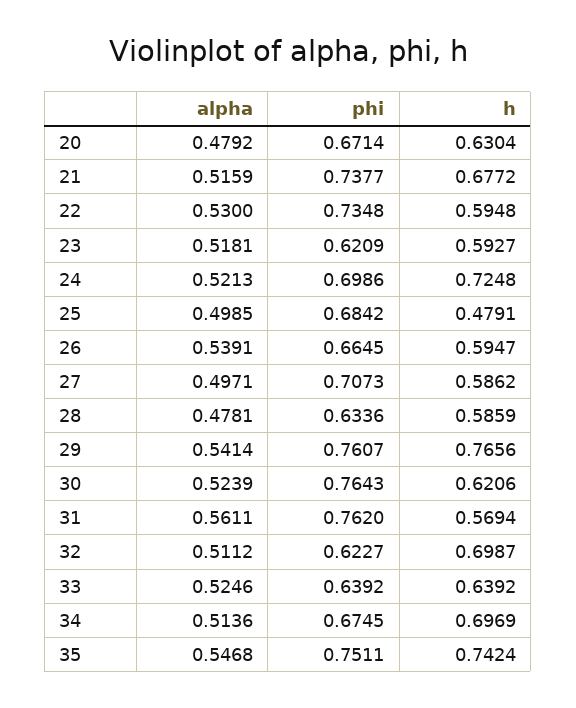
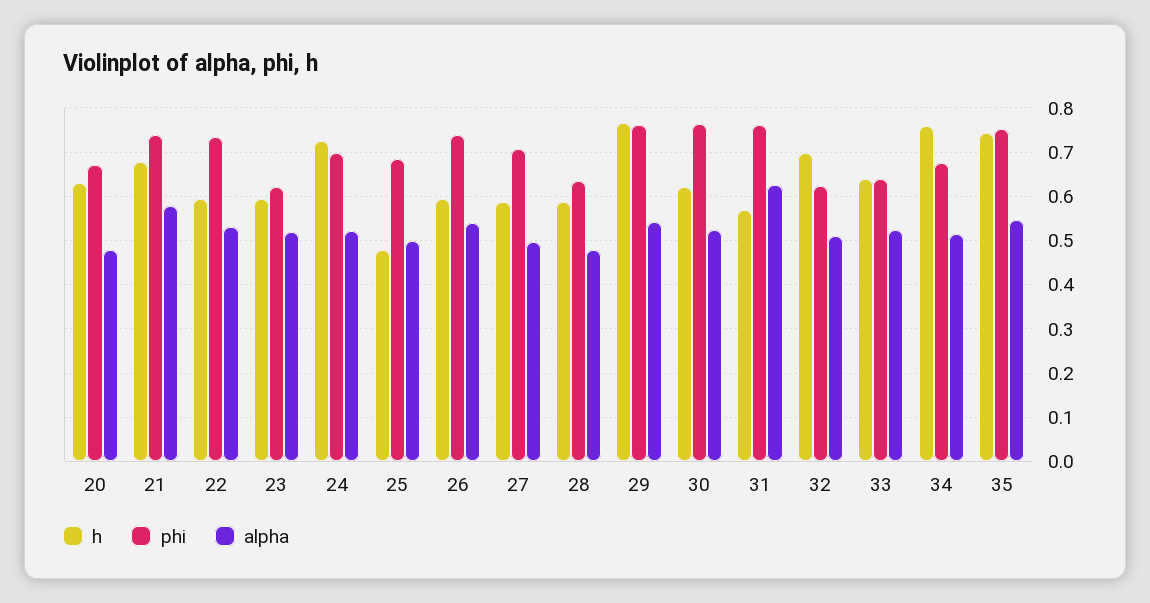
alpha, 21: 0.5159 -> 0.58
phi, 26: 0.6645 -> 0.74
alpha, 31: 0.5611 -> 0.62
h, 34: 0.6969 -> 0.76

